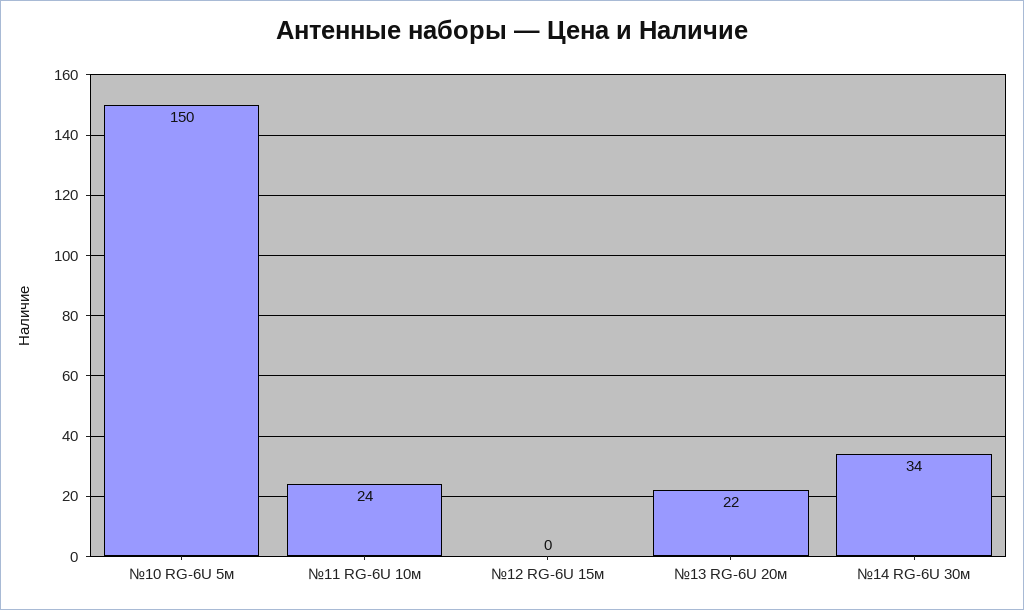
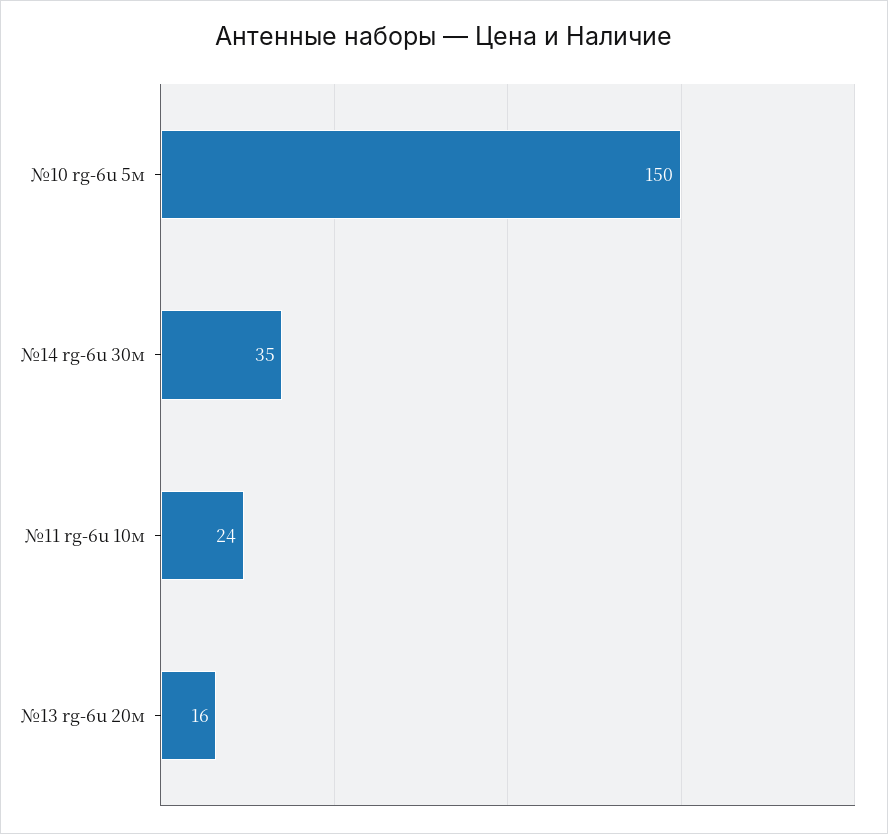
№12 RG-6U 15м: 0 -> none
№13 RG-6U 20м: 22 -> 16
№14 RG-6U 30м: 34 -> 35

